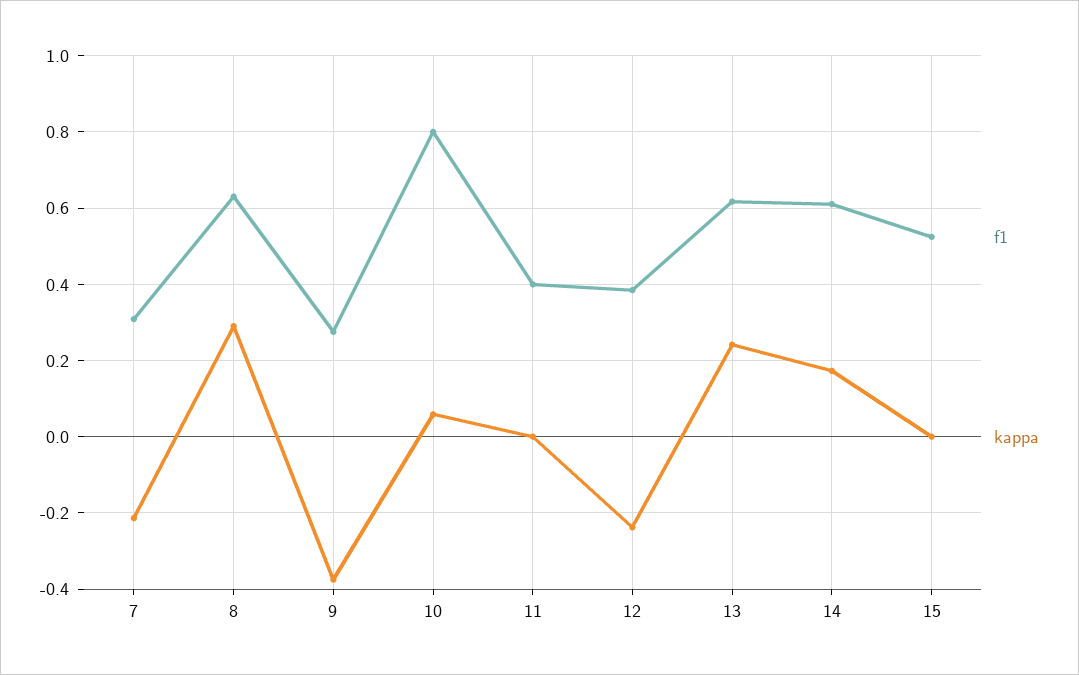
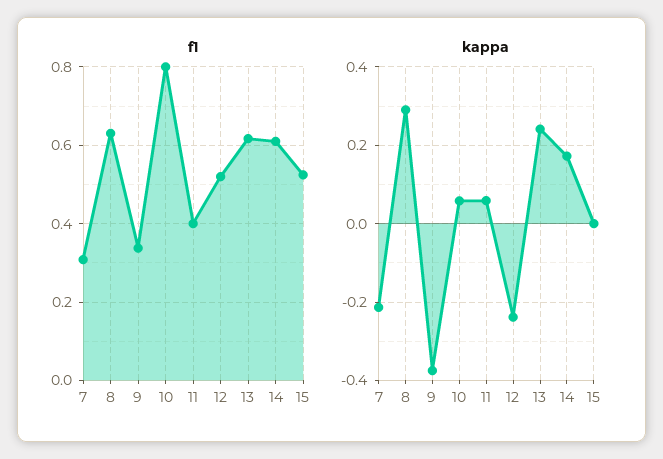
f1, 9: 0.28 -> 0.34
kappa, 11: 0 -> 0.06
f1, 12: 0.38 -> 0.52

